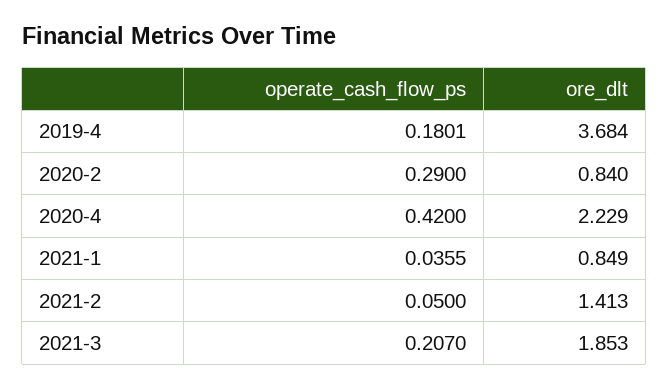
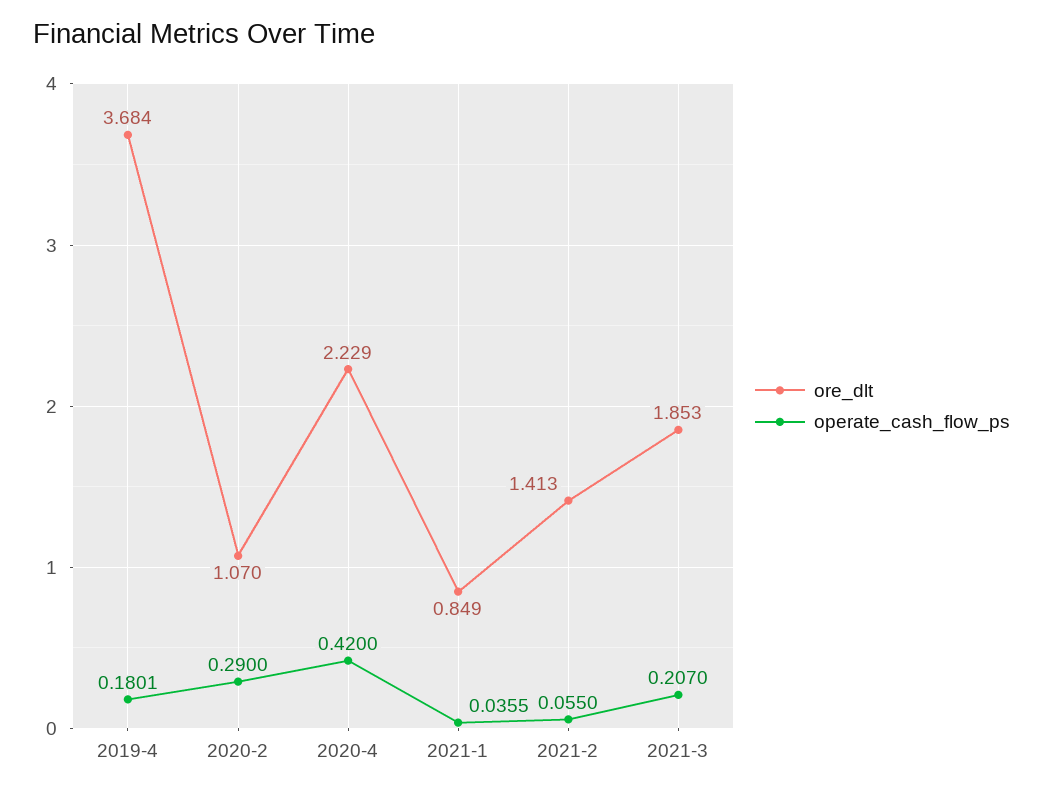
ore_dlt, 2020-2: 0.84 -> 1.07
operate_cash_flow_ps, 2021-2: 0.05 -> 0.055

